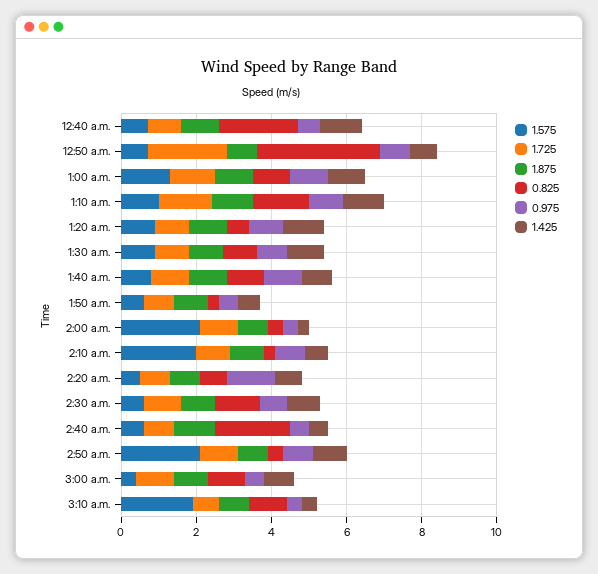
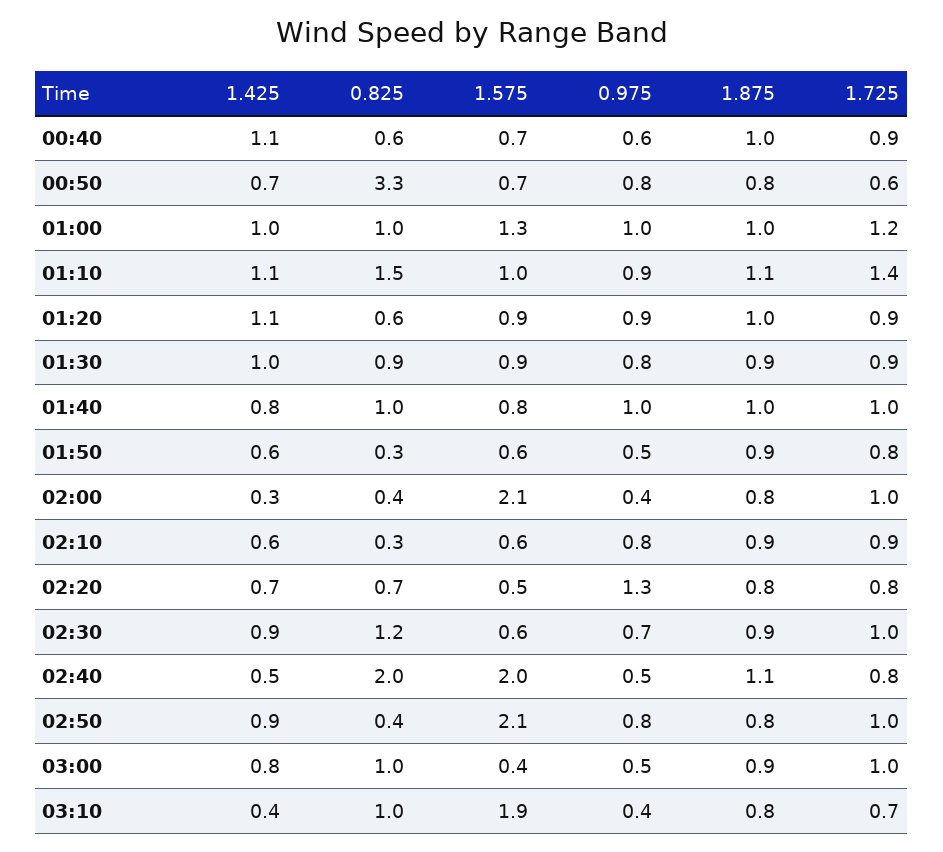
0.825, 12:40 a.m.: 2 -> 0.6
1.725, 12:50 a.m.: 2 -> 0.6
1.575, 2:10 a.m.: 2 -> 0.6
1.575, 2:40 a.m.: 0.5 -> 2

